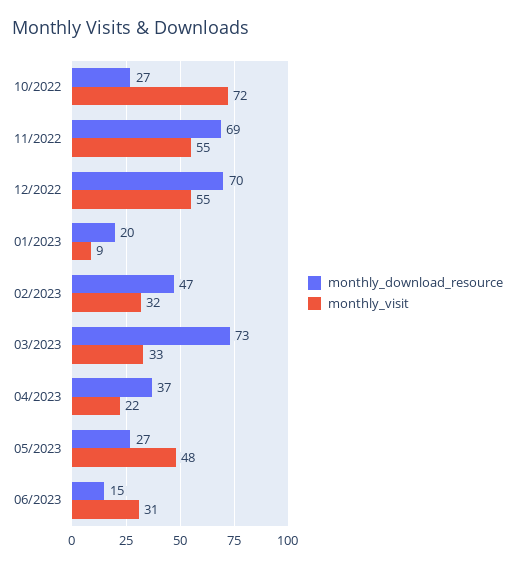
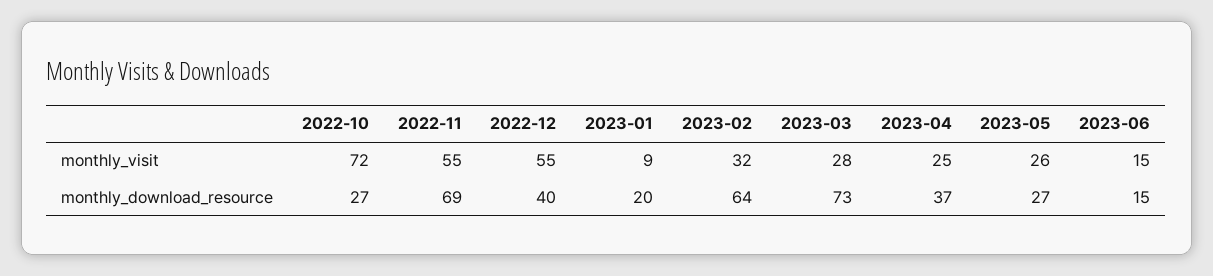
monthly_download_resource, 12/2022: 70 -> 40
monthly_download_resource, 02/2023: 47 -> 64
monthly_visit, 03/2023: 33 -> 28
monthly_visit, 04/2023: 22 -> 25
monthly_visit, 05/2023: 48 -> 26
monthly_visit, 06/2023: 31 -> 15

